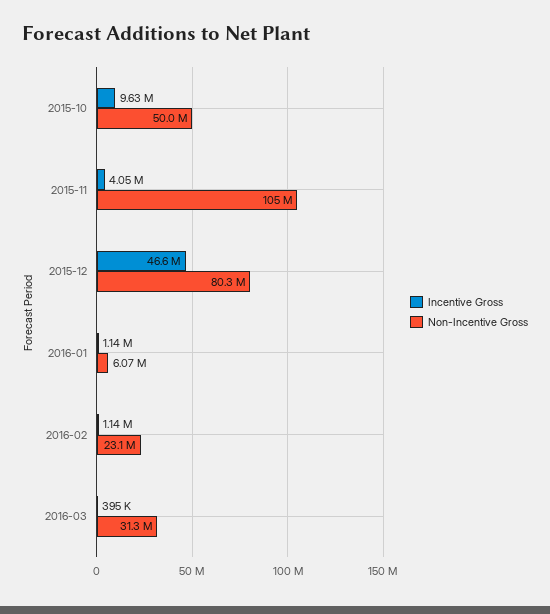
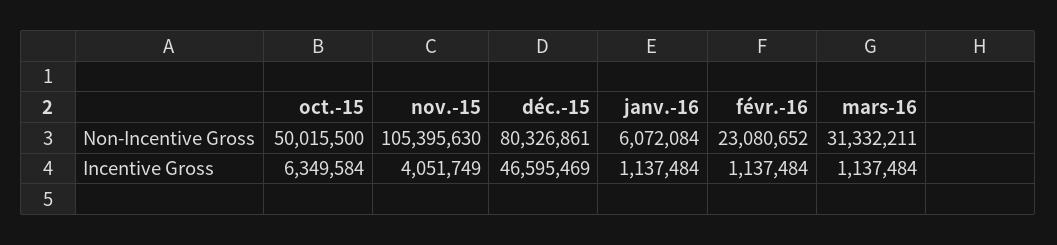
Incentive Gross, 2015-10: 9630000 -> 6349584
Incentive Gross, 2016-03: 395000 -> 1137484

